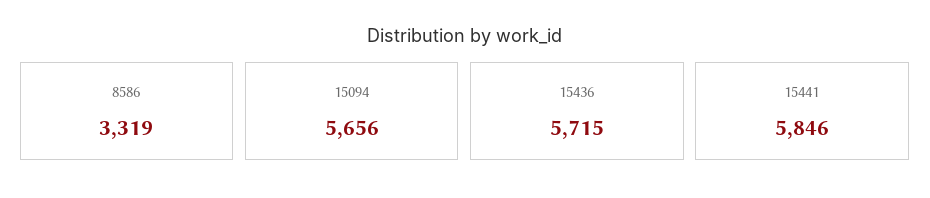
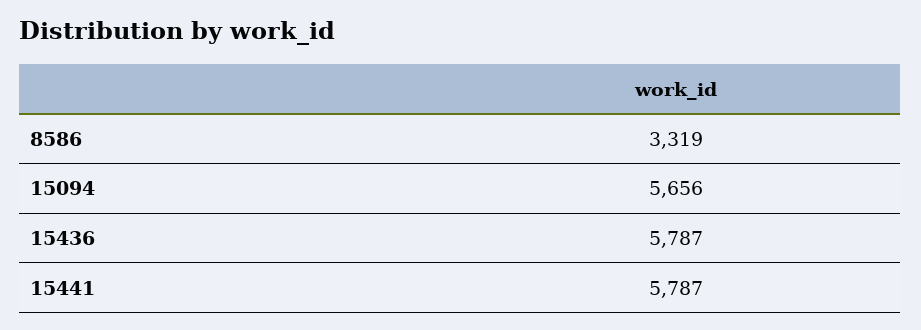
15436: 5715 -> 5787
15441: 5846 -> 5787

